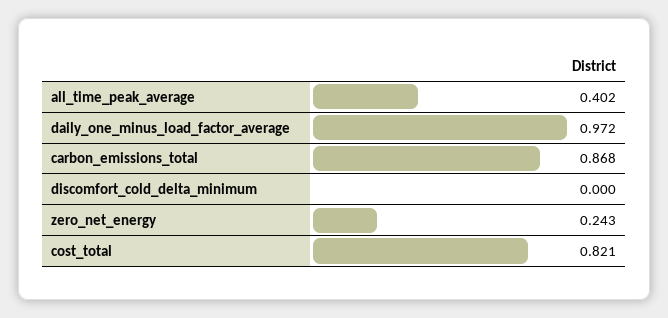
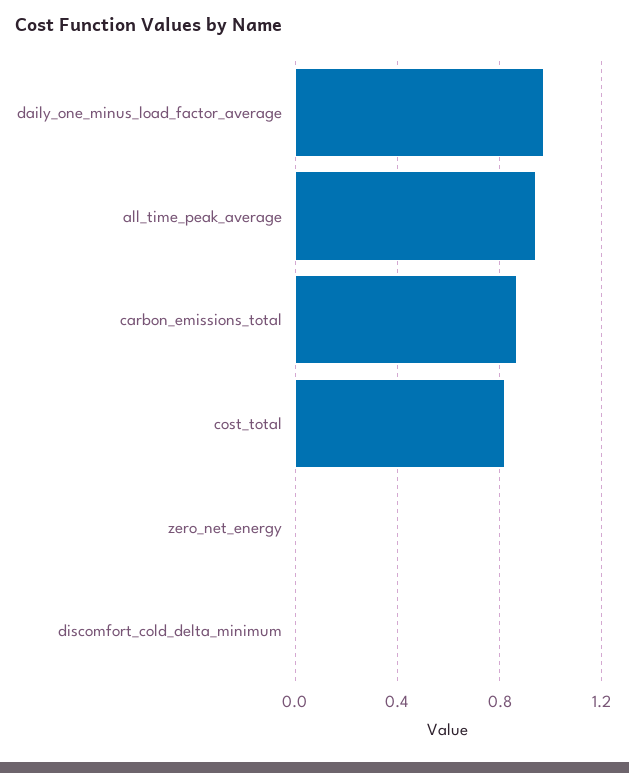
all_time_peak_average: 0.402 -> 0.95
zero_net_energy: 0.243 -> 0

